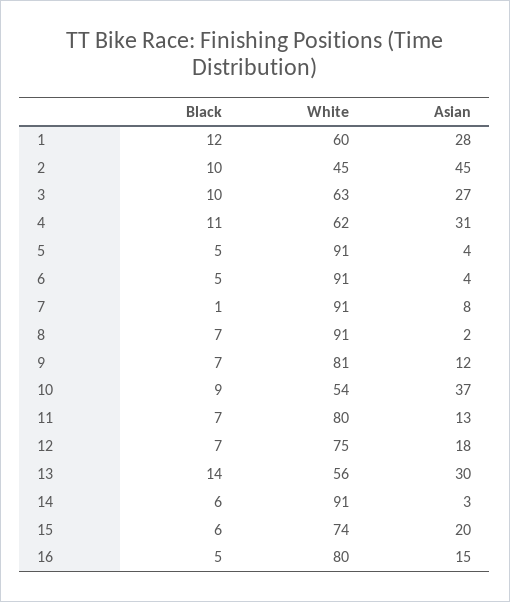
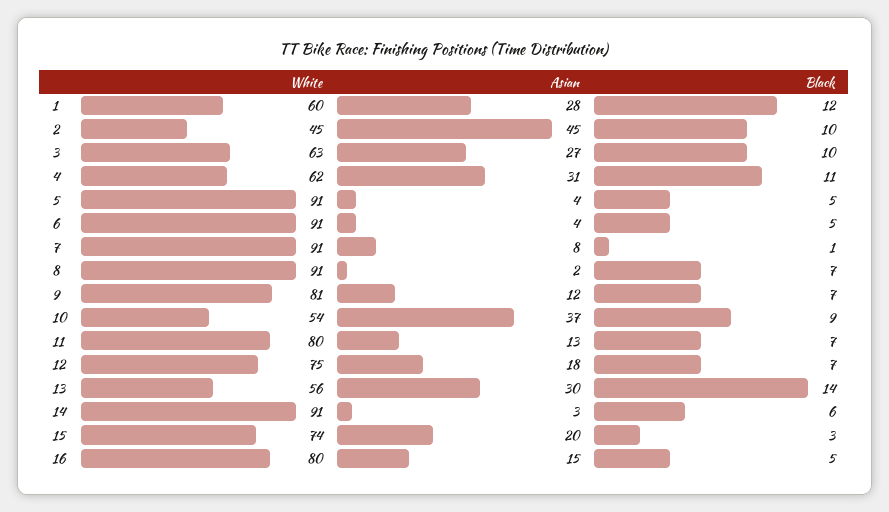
Black, 15: 6 -> 3

